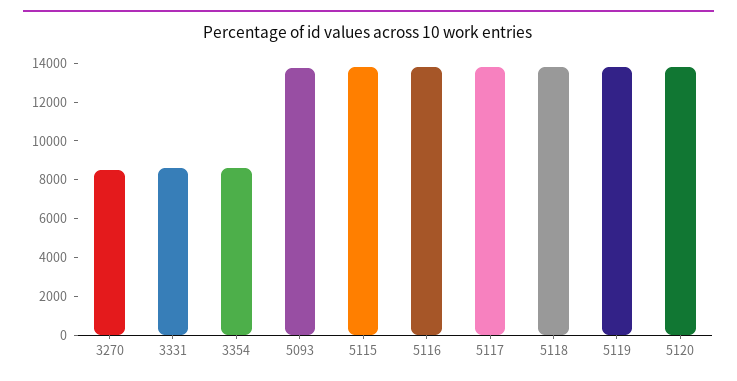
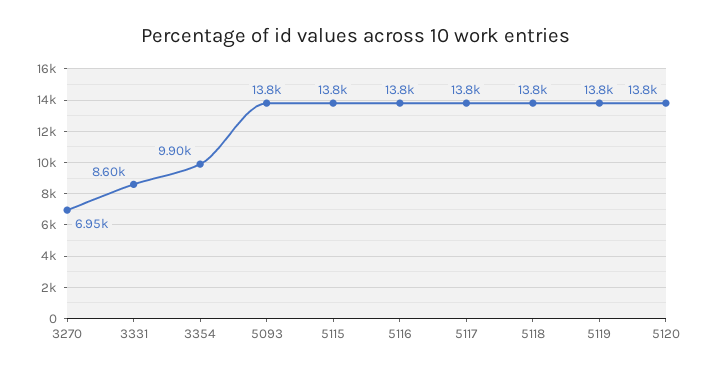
3270: 8500 -> 6950
3354: 8500 -> 9900

